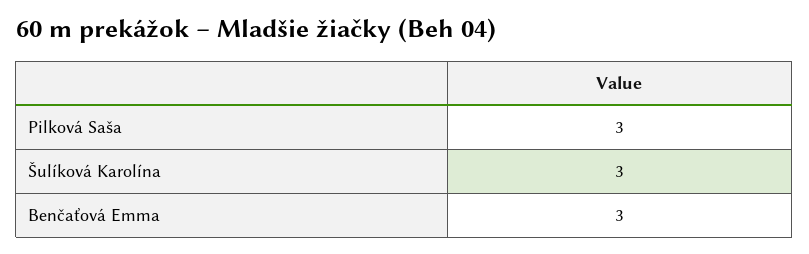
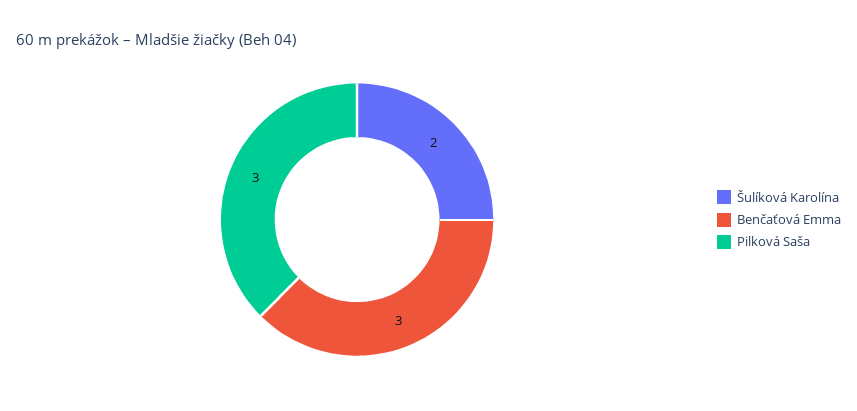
Šulíková Karolína: 3 -> 2

